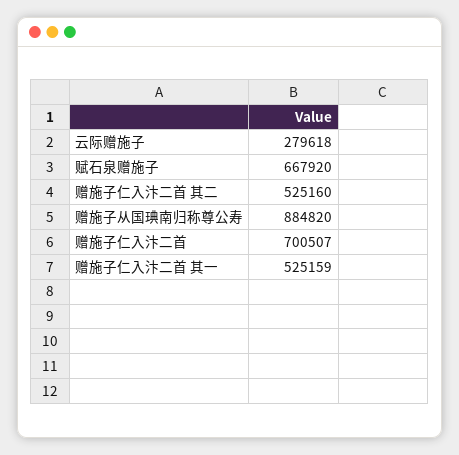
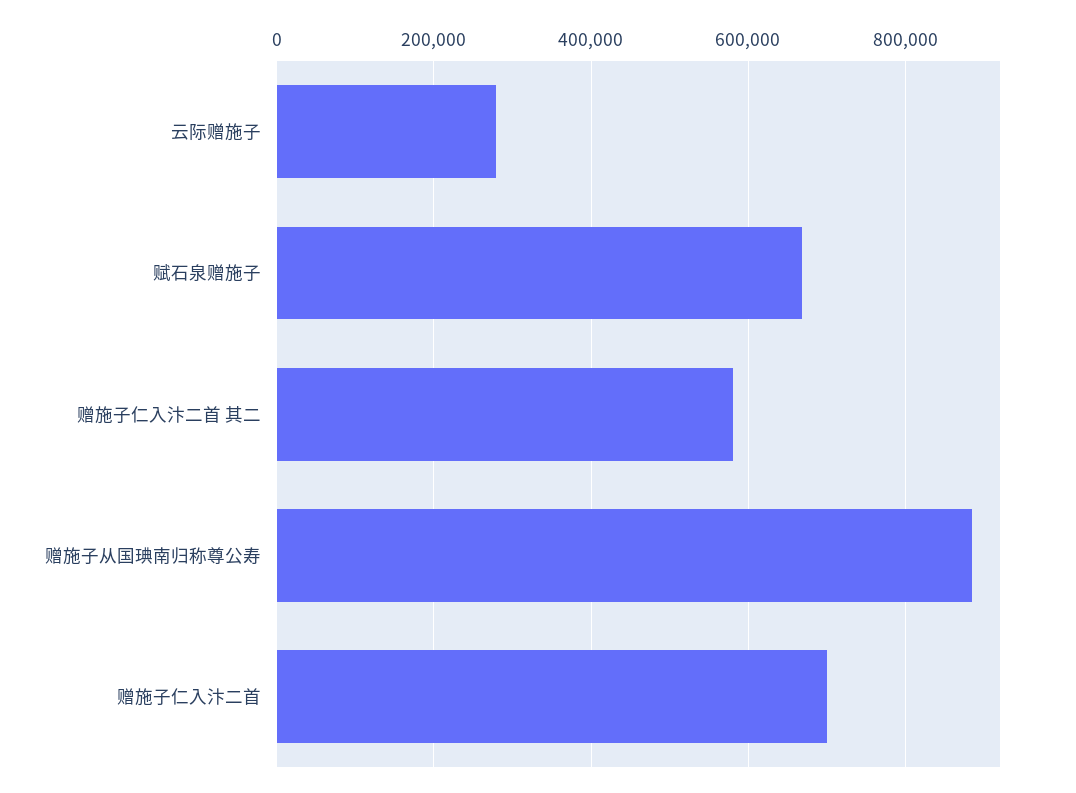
赠施子仁入汴二首 其二: 525160 -> 580000
赠施子仁入汴二首 其一: 525159 -> none

